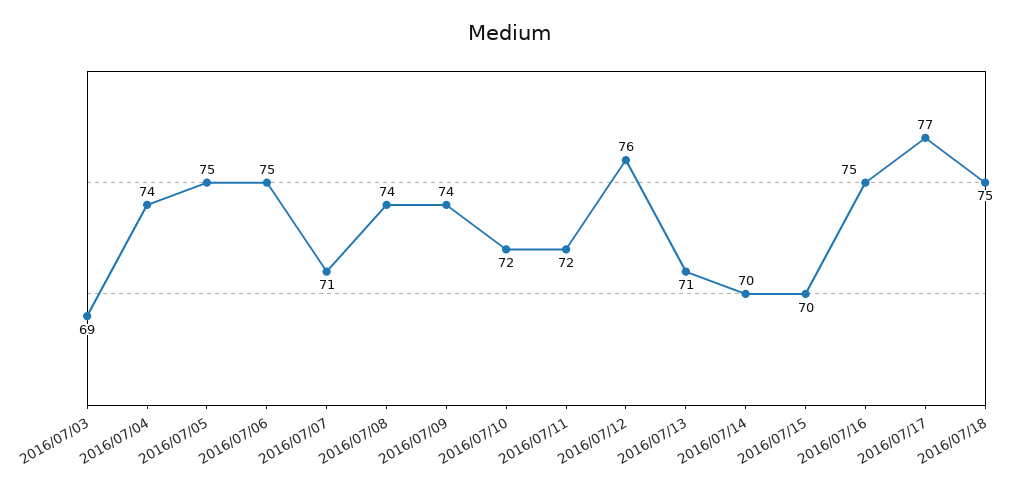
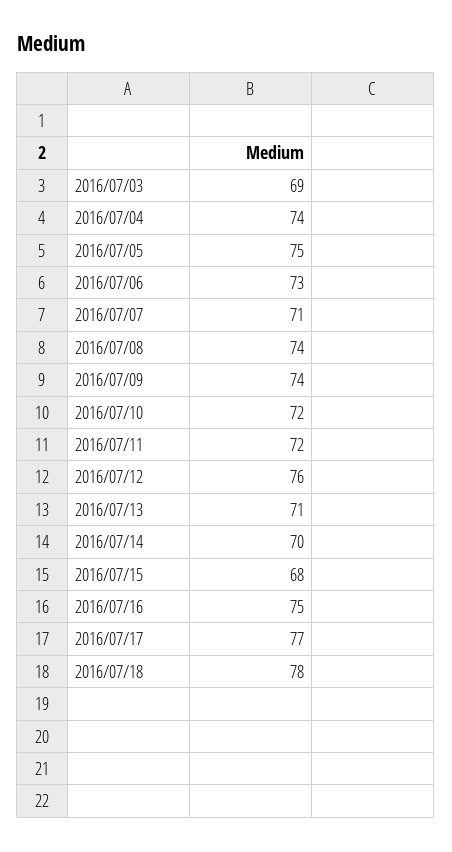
2016/07/06: 75 -> 73
2016/07/15: 70 -> 68
2016/07/18: 75 -> 78

